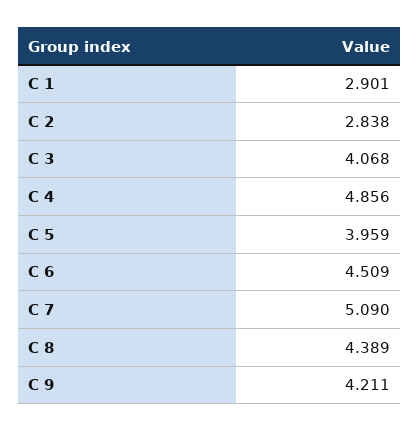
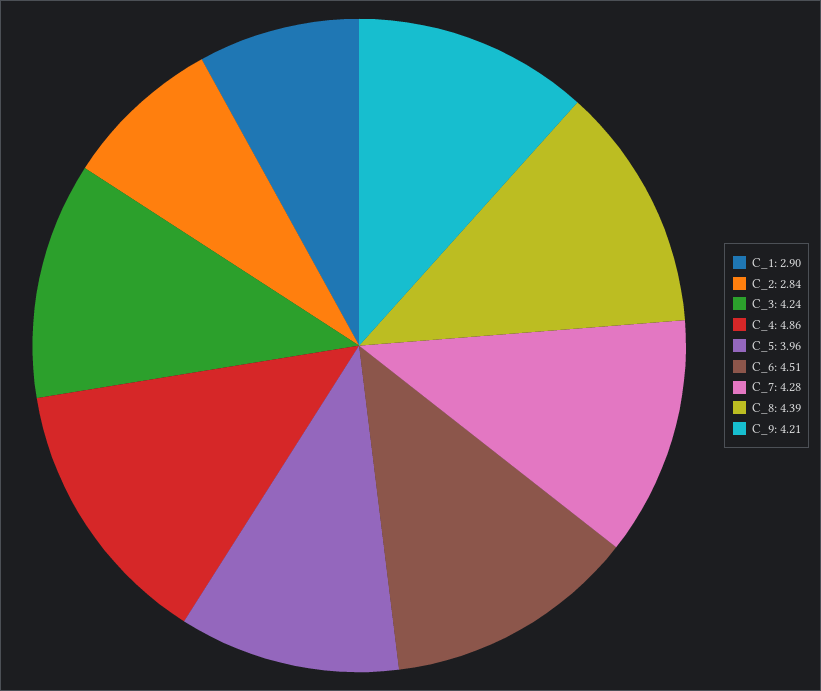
C 3: 4.068 -> 4.24
C 7: 5.09 -> 4.28

